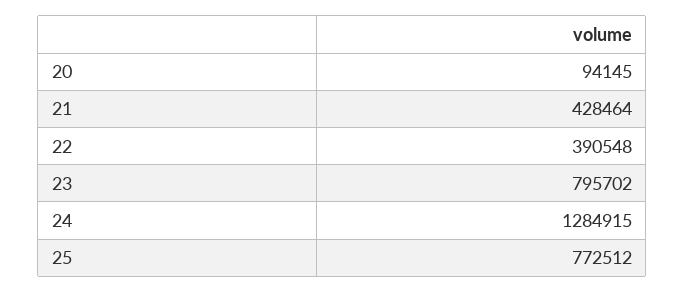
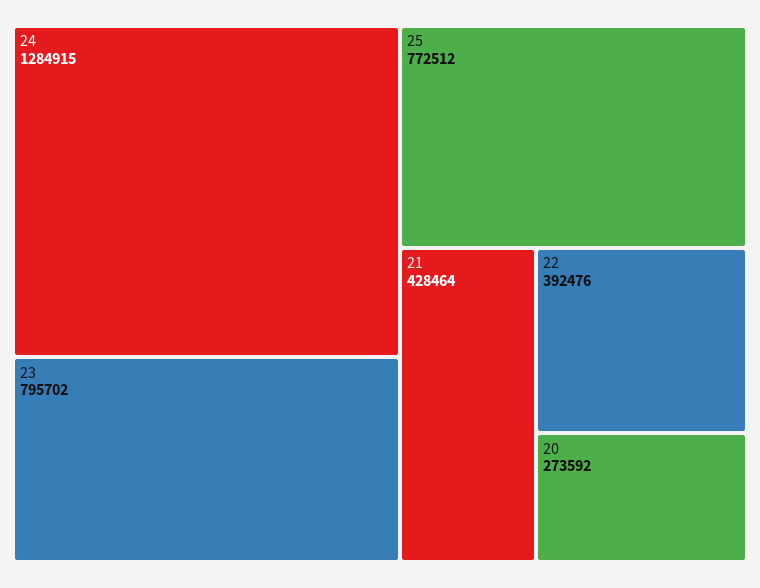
20: 94145 -> 273592
22: 390548 -> 392476

